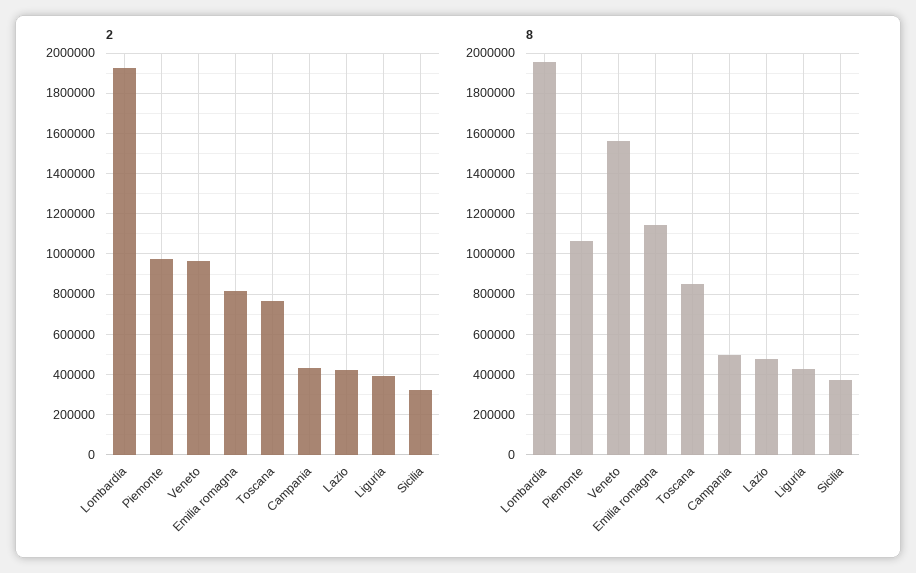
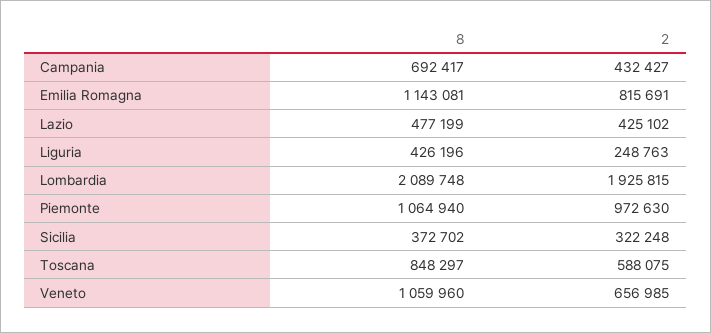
2, Veneto: 950000 -> 656985
2, Toscana: 750000 -> 588075
2, Liguria: 400000 -> 248763
8, Lombardia: 1950000 -> 2089748
8, Veneto: 1550000 -> 1059960
8, Campania: 500000 -> 692417

